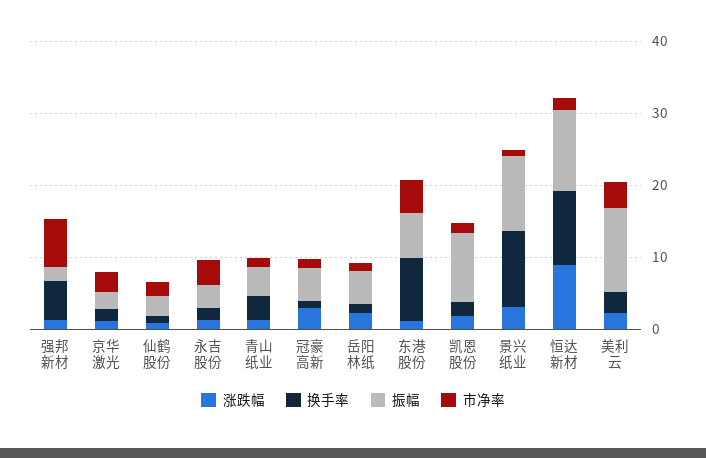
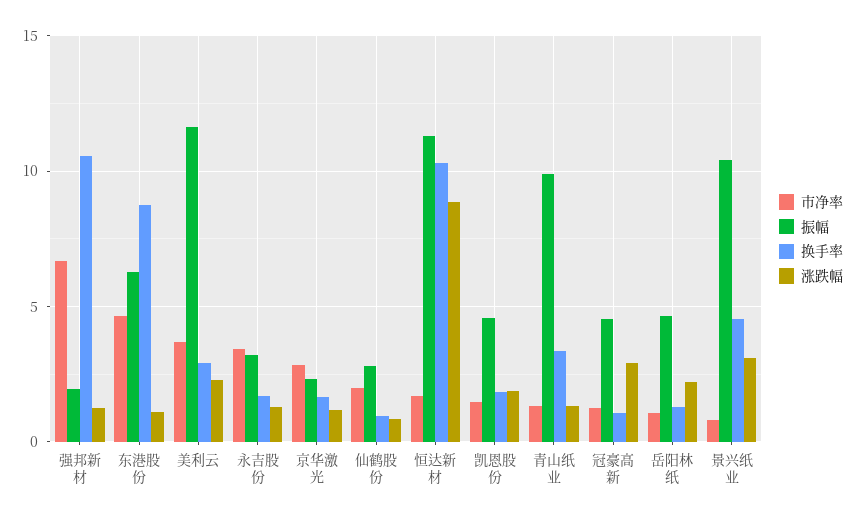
换手率, 强邦新材: 6 -> 10.5
振幅, 青山纸业: 4 -> 10
振幅, 凯恩股份: 10 -> 4.5
换手率, 景兴纸业: 10 -> 4.5

